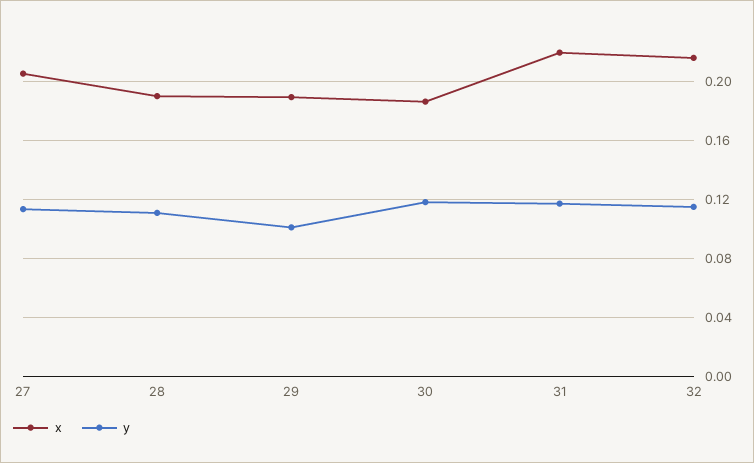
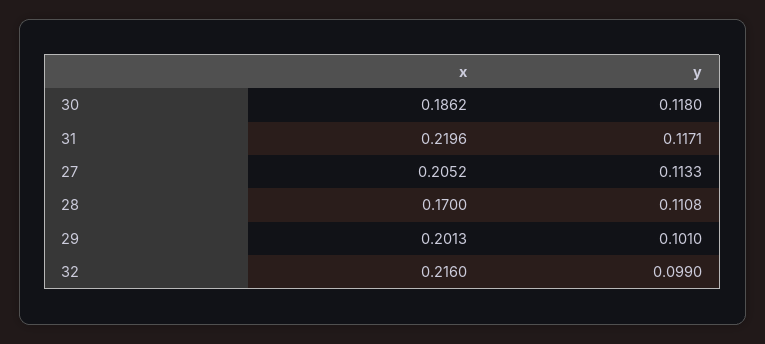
x, 28: 0.19 -> 0.17
x, 29: 0.19 -> 0.2013
y, 32: 0.115 -> 0.099

